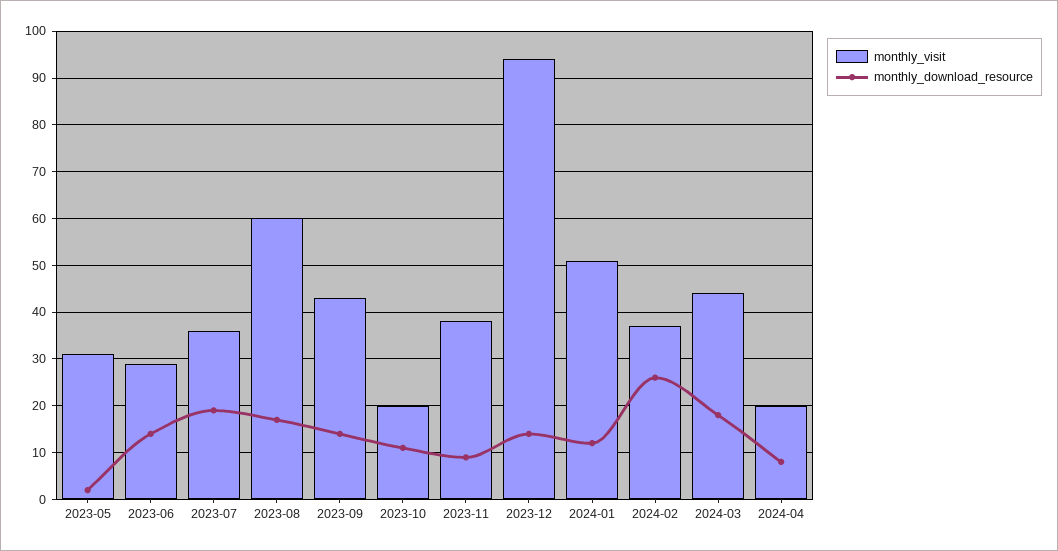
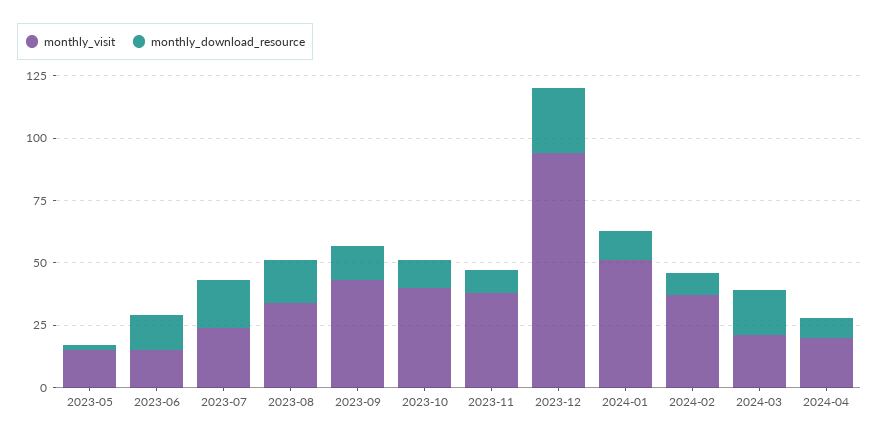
monthly_visit, 2023-05: 30 -> 15
monthly_visit, 2023-06: 30 -> 15
monthly_visit, 2023-07: 35 -> 25
monthly_visit, 2023-08: 60 -> 35
monthly_visit, 2023-10: 20 -> 40
monthly_download_resource, 2023-12: 15 -> 25
monthly_download_resource, 2024-02: 25 -> 10
monthly_visit, 2024-03: 45 -> 20

